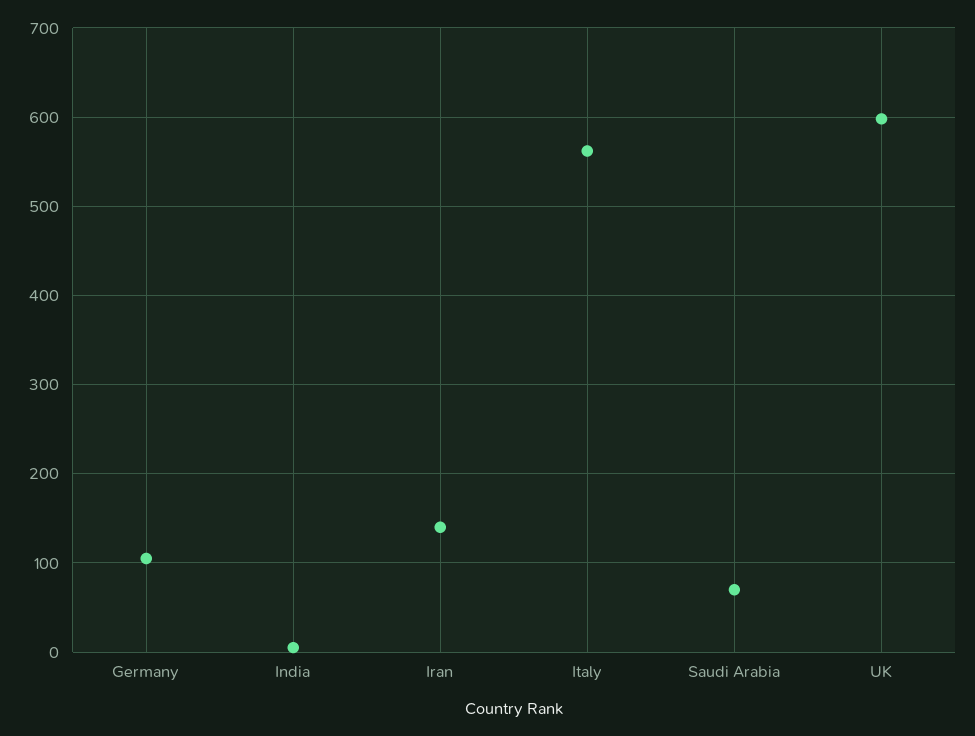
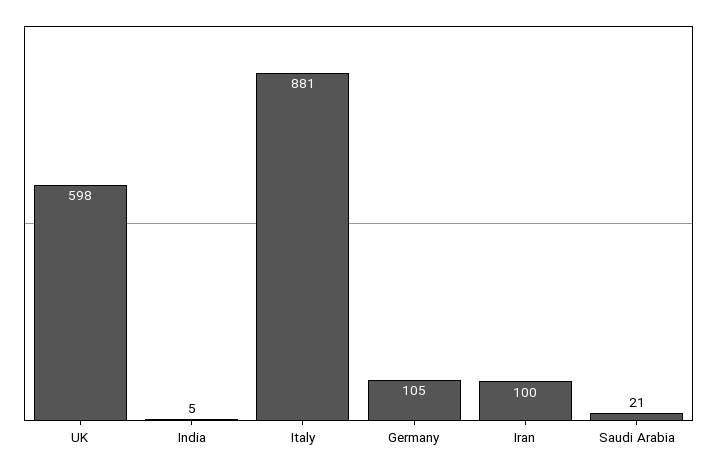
Iran: 140 -> 100
Italy: 560 -> 881
Saudi Arabia: 70 -> 21

